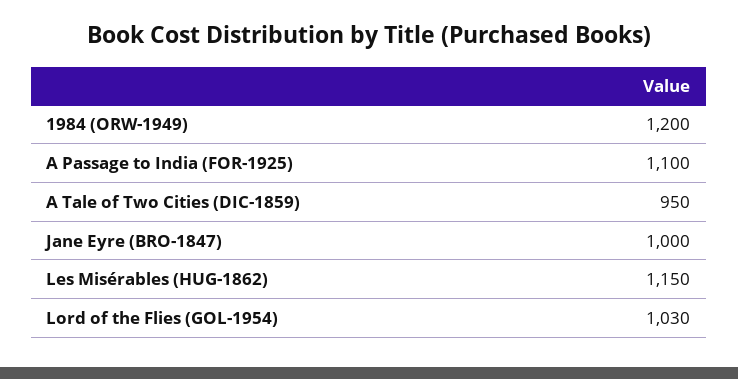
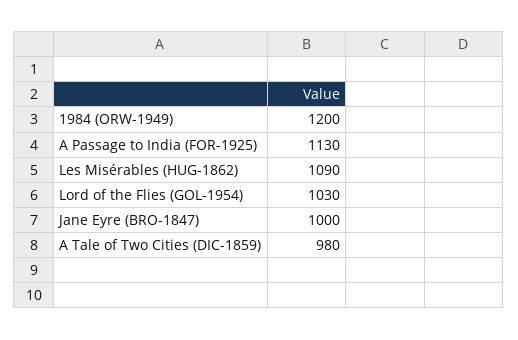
A Passage to India (FOR-1925): 1100 -> 1130
A Tale of Two Cities (DIC-1859): 950 -> 980
Les Misérables (HUG-1862): 1150 -> 1090

